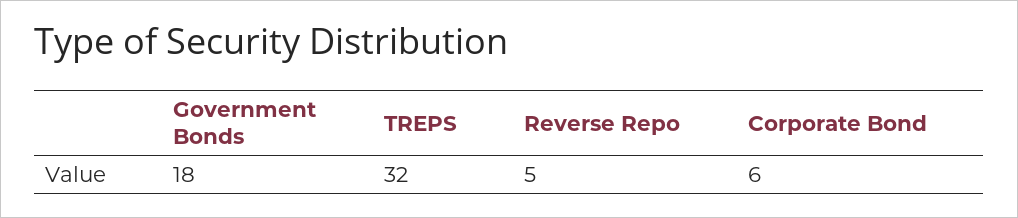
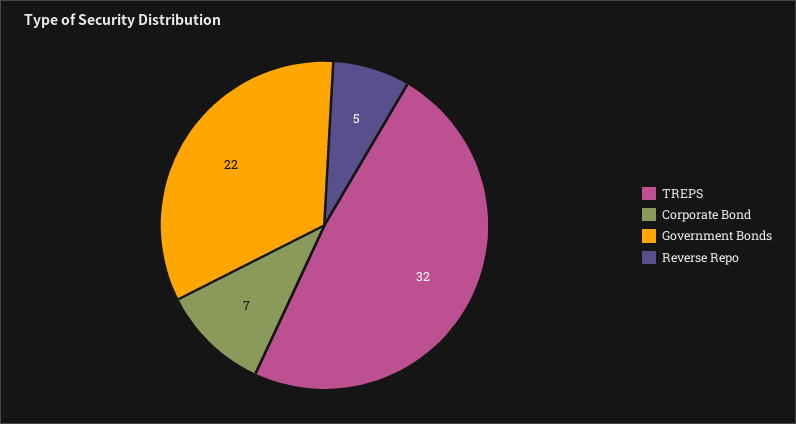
Government Bonds: 18 -> 22
Corporate Bond: 6 -> 7

